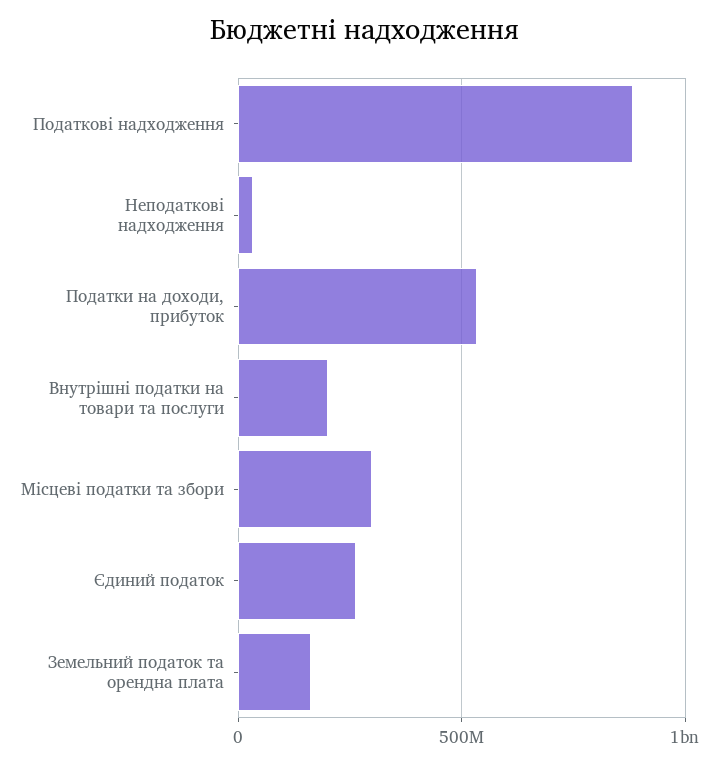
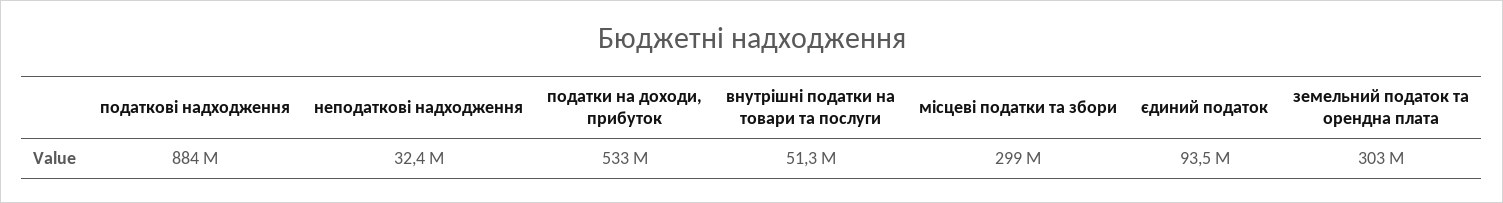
Внутрішні податки на товари та послуги: 200000000 -> 51300000
Єдиний податок: 250000000 -> 93500000
Земельний податок та орендна плата: 150000000 -> 303000000

